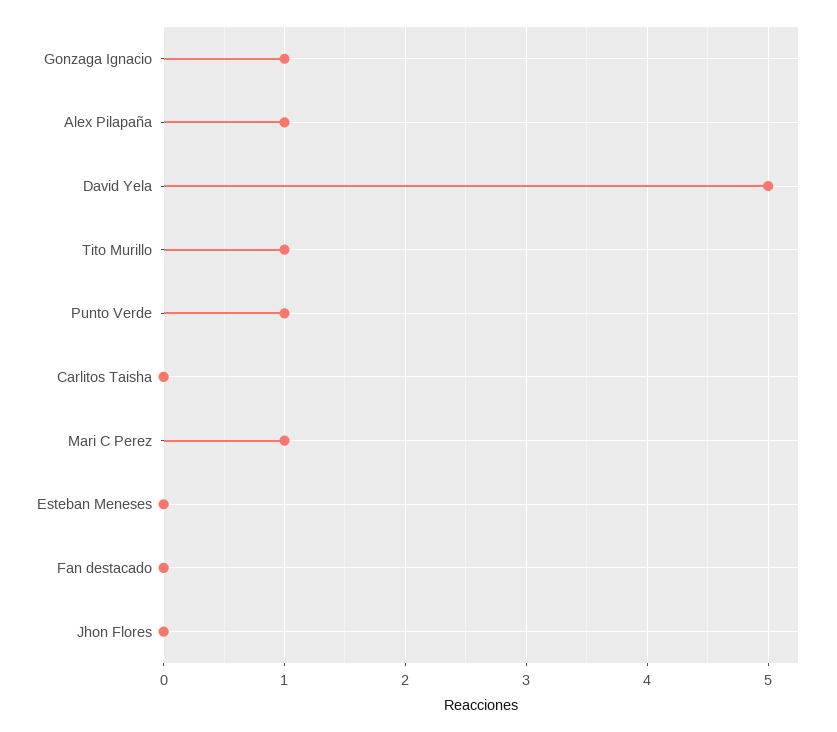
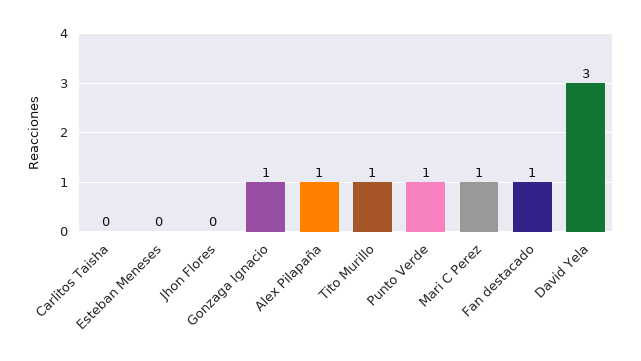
David Yela: 5 -> 3
Fan destacado: 0 -> 1

